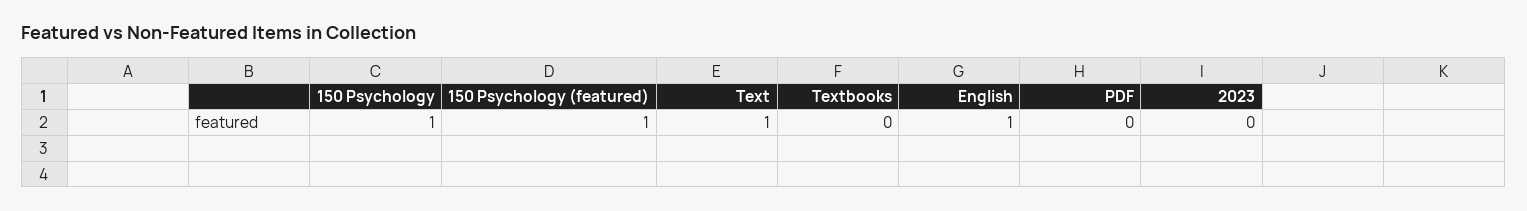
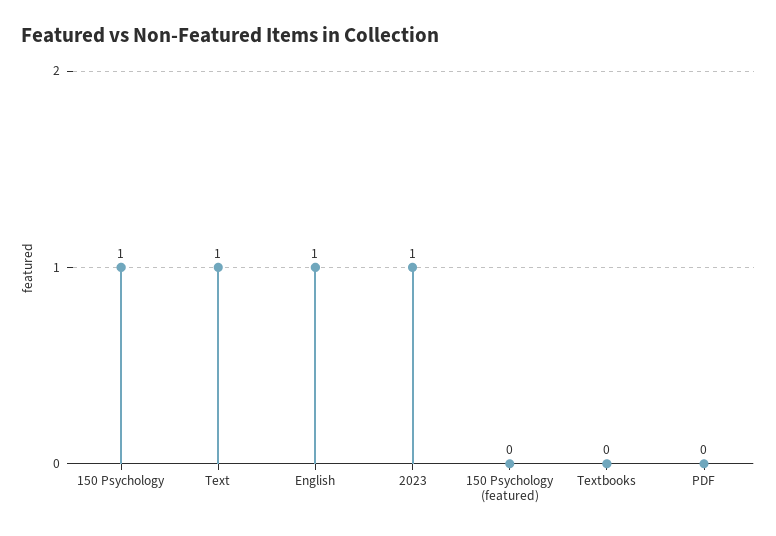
150 Psychology (featured): 1 -> 0
2023: 0 -> 1

